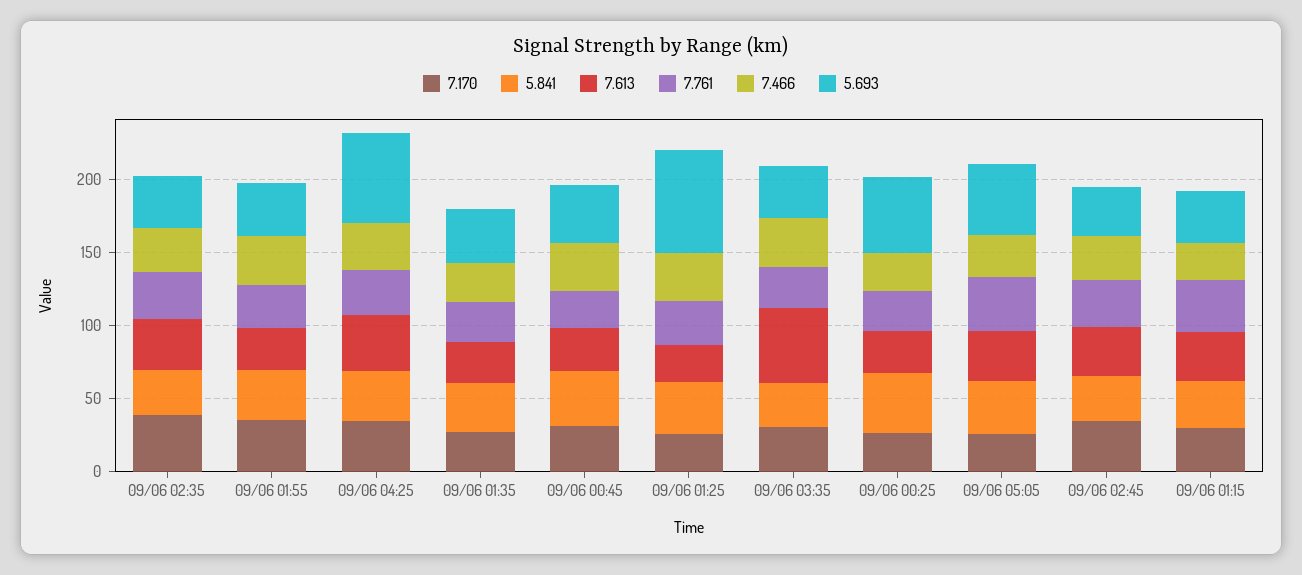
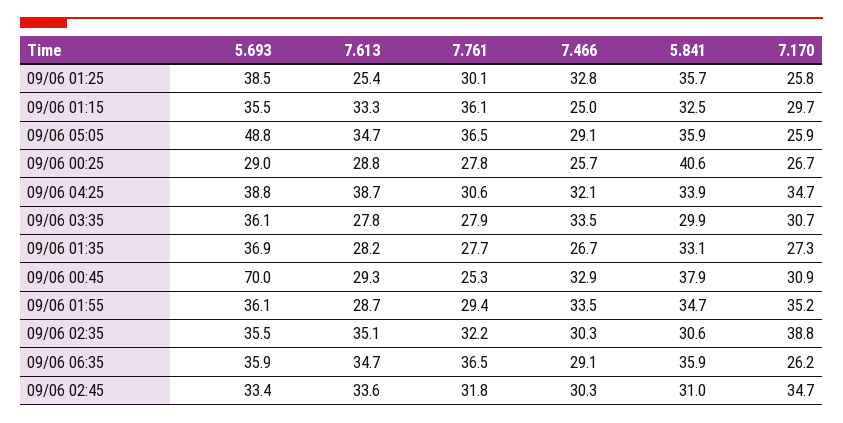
5.693, 09/06 04:25: 60 -> 38.8
5.693, 09/06 00:45: 40 -> 70
5.693, 09/06 01:25: 70 -> 38.5
7.613, 09/06 03:35: 50 -> 27.8
5.693, 09/06 00:25: 50 -> 29
5.693, 09/06 06:35: none -> 35.9
7.613, 09/06 06:35: none -> 34.7
7.761, 09/06 06:35: none -> 36.5
7.466, 09/06 06:35: none -> 29.1
5.841, 09/06 06:35: none -> 35.9
7.170, 09/06 06:35: none -> 26.2

